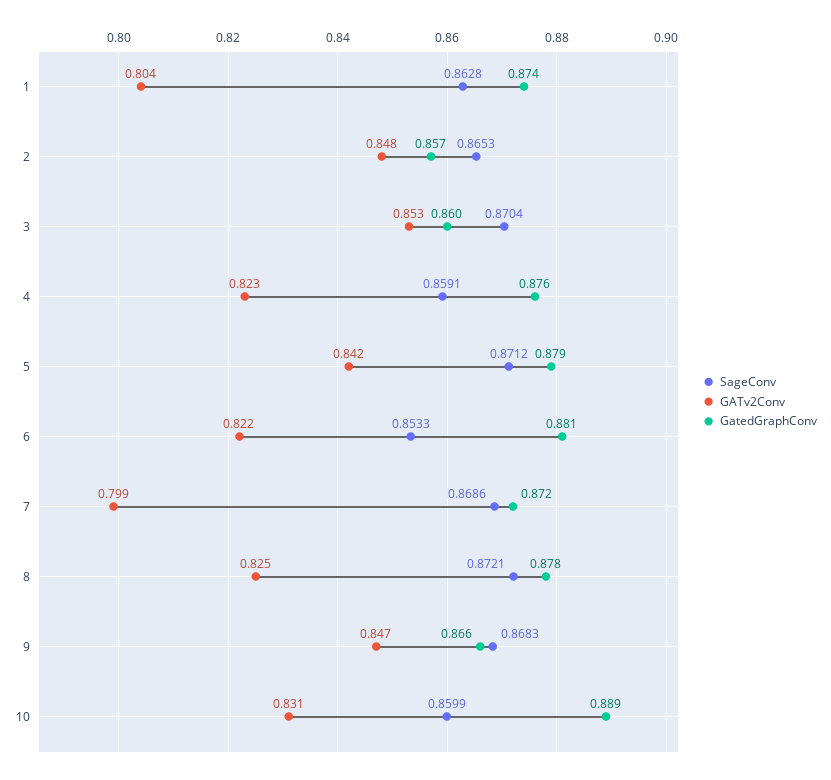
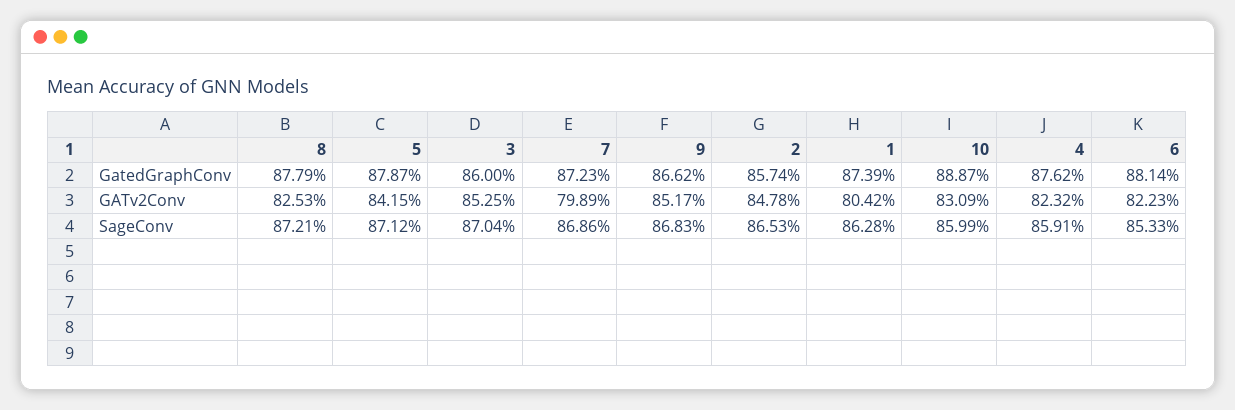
GATv2Conv, 9: 0.847 -> 0.8517

